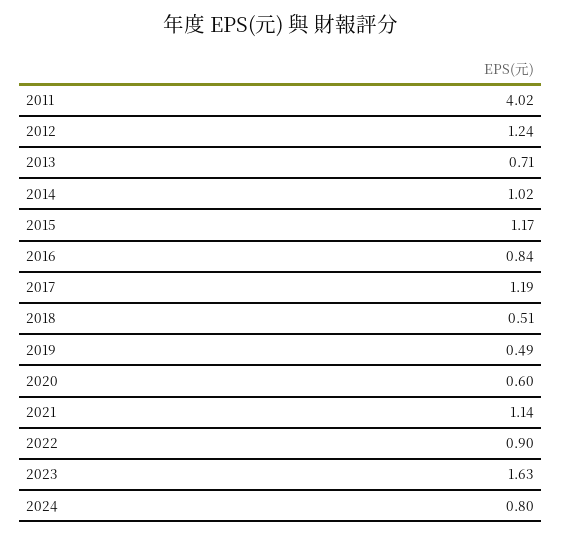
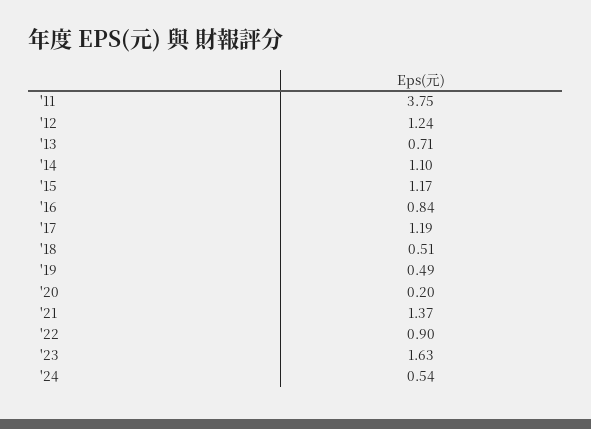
2011: 4.02 -> 3.75
2014: 1.02 -> 1.1
2020: 0.6 -> 0.2
2021: 1.14 -> 1.37
2024: 0.8 -> 0.54

